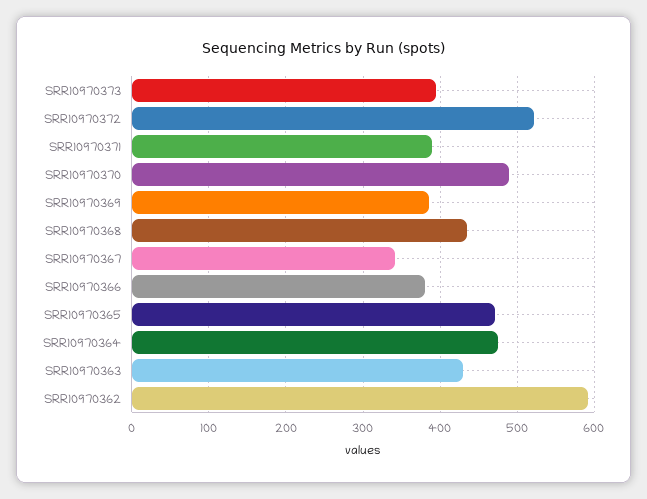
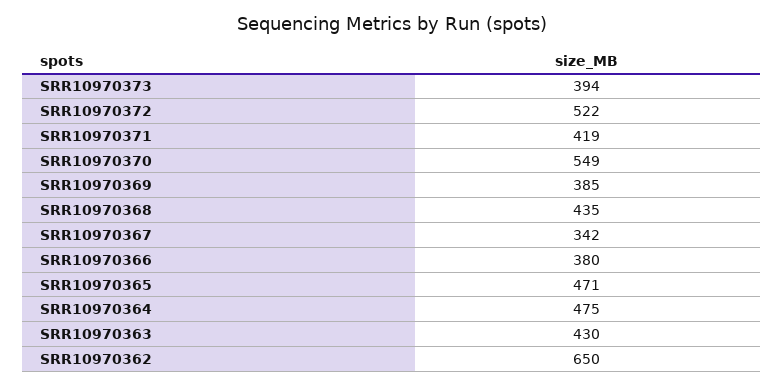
SRR10970371: 390 -> 419
SRR10970370: 490 -> 549
SRR10970362: 590 -> 650

